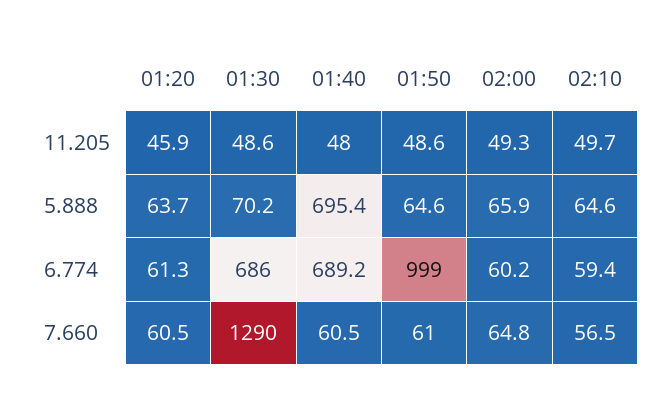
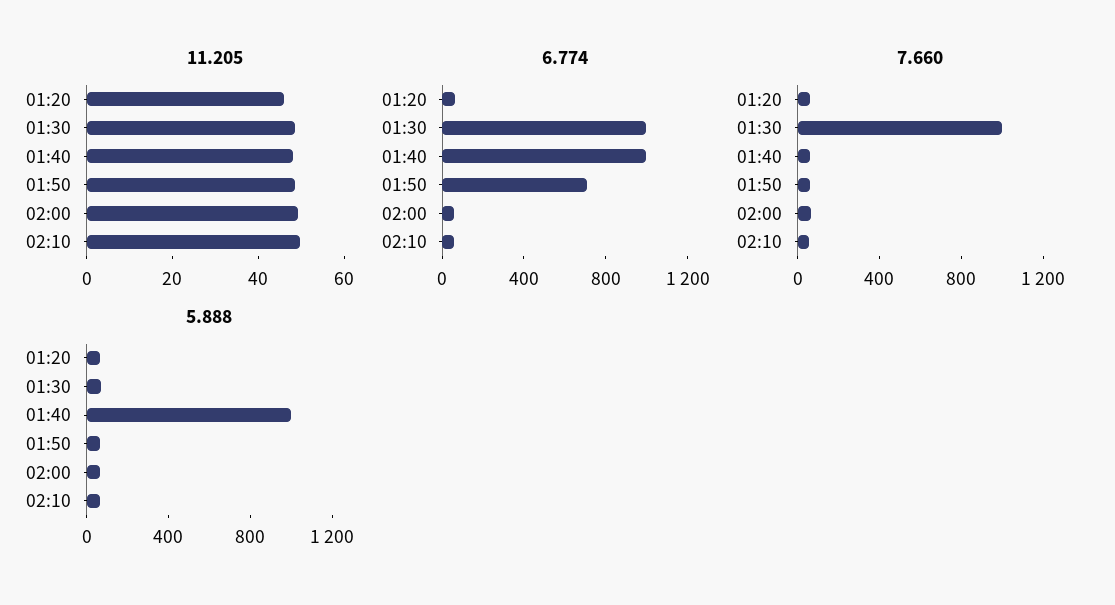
5.888, 01:40: 695.4 -> 1000
6.774, 01:30: 686 -> 1000
6.774, 01:40: 689.2 -> 1000
6.774, 01:50: 999 -> 700
7.660, 01:30: 1290 -> 1000

